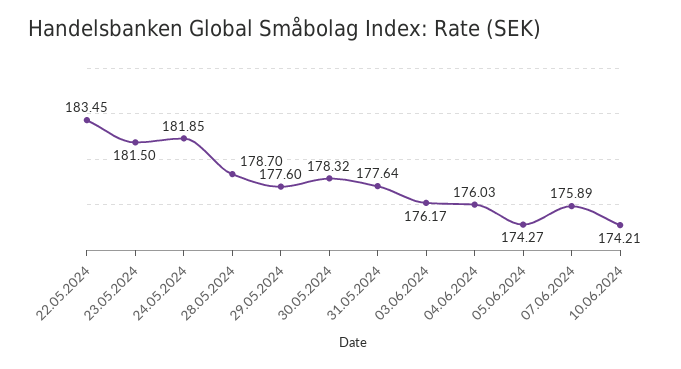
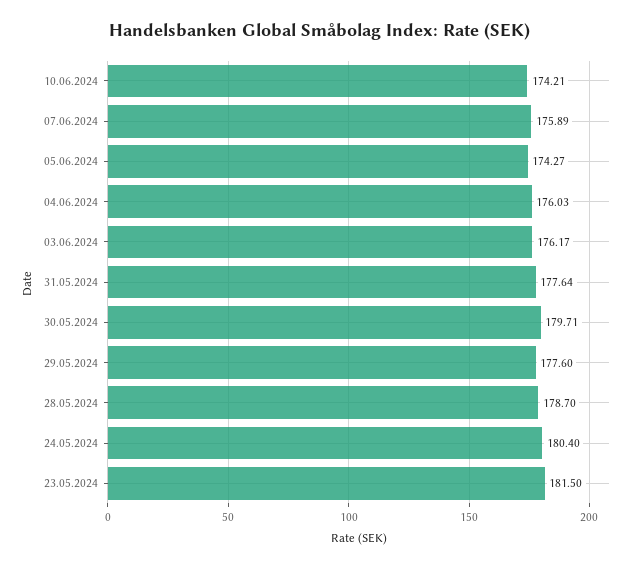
22.05.2024: 183.45 -> none
24.05.2024: 181.85 -> 180.4
30.05.2024: 178.32 -> 179.71

